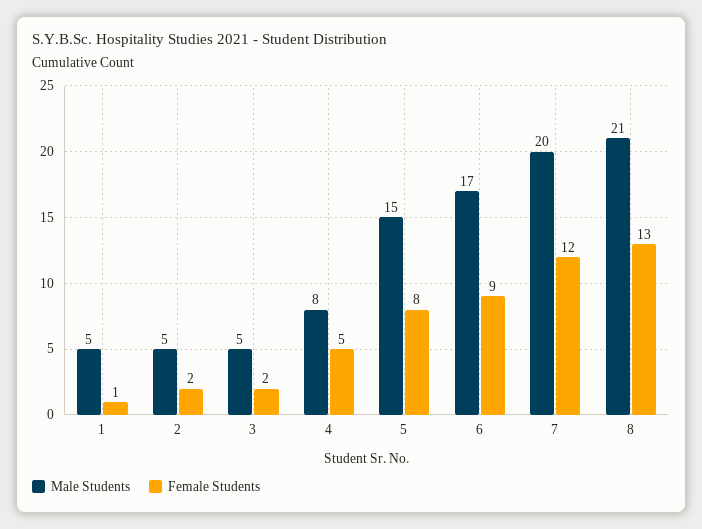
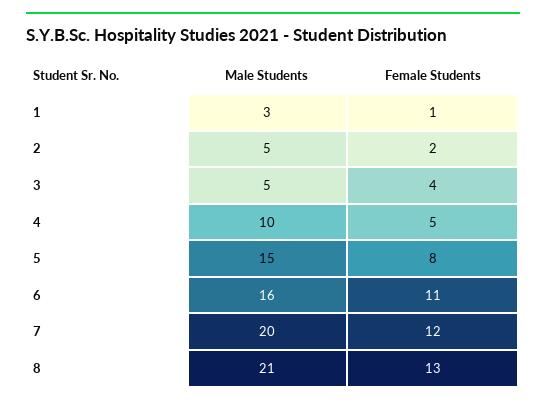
Male Students, 1: 5 -> 3
Female Students, 3: 2 -> 4
Male Students, 4: 8 -> 10
Male Students, 6: 17 -> 16
Female Students, 6: 9 -> 11

